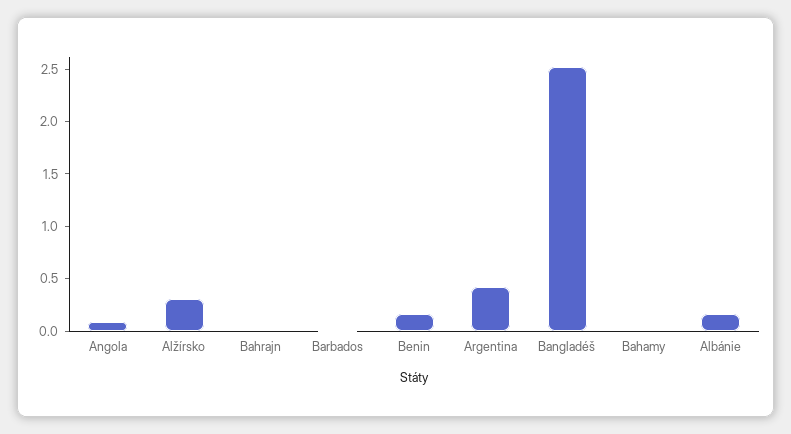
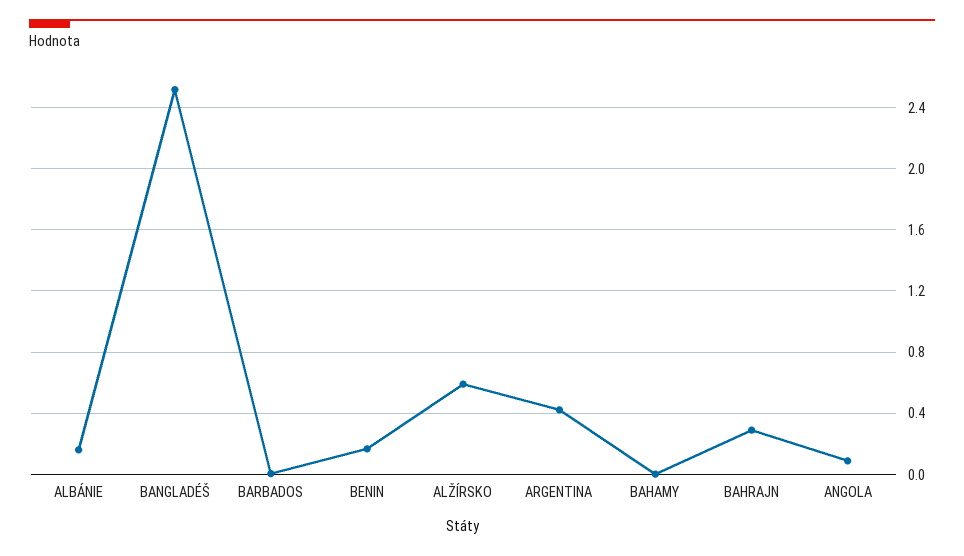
Alžírsko: 0.3 -> 0.6
Bahrajn: 0 -> 0.3

